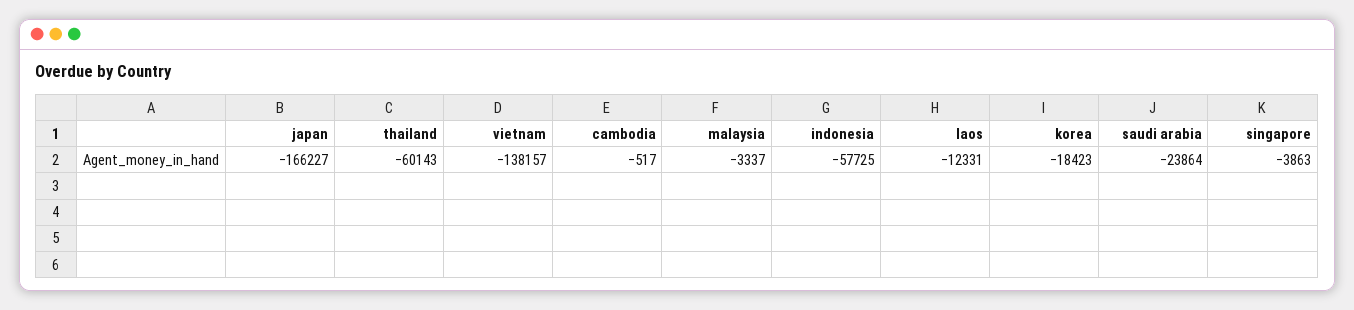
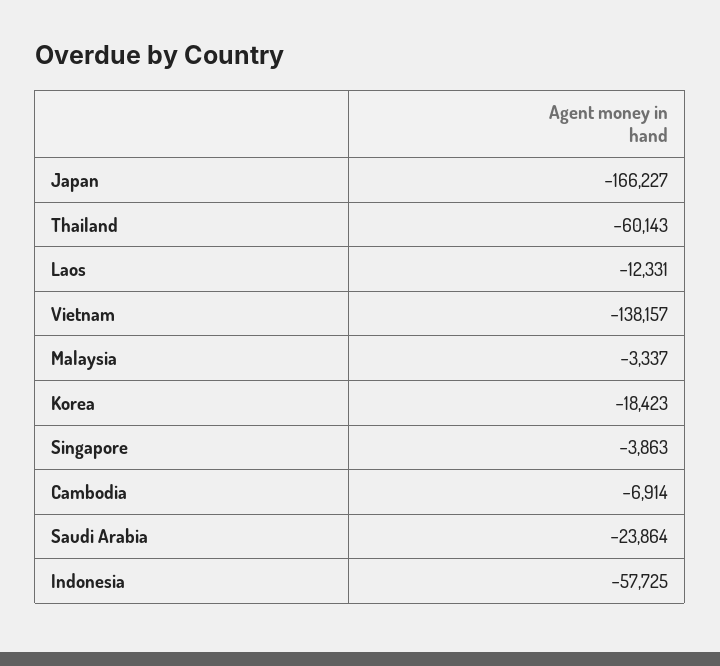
cambodia: -517 -> -6914

